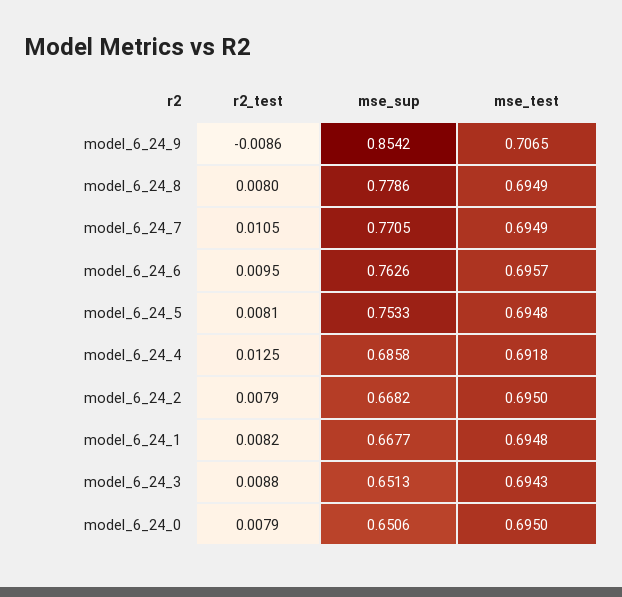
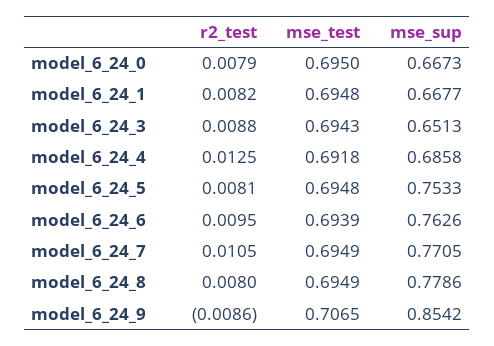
mse_test, model_6_24_6: 0.6957 -> 0.6939
r2_test, model_6_24_2: 0.0079 -> none
mse_sup, model_6_24_2: 0.6682 -> none
mse_test, model_6_24_2: 0.695 -> none
mse_sup, model_6_24_0: 0.6506 -> 0.6673

